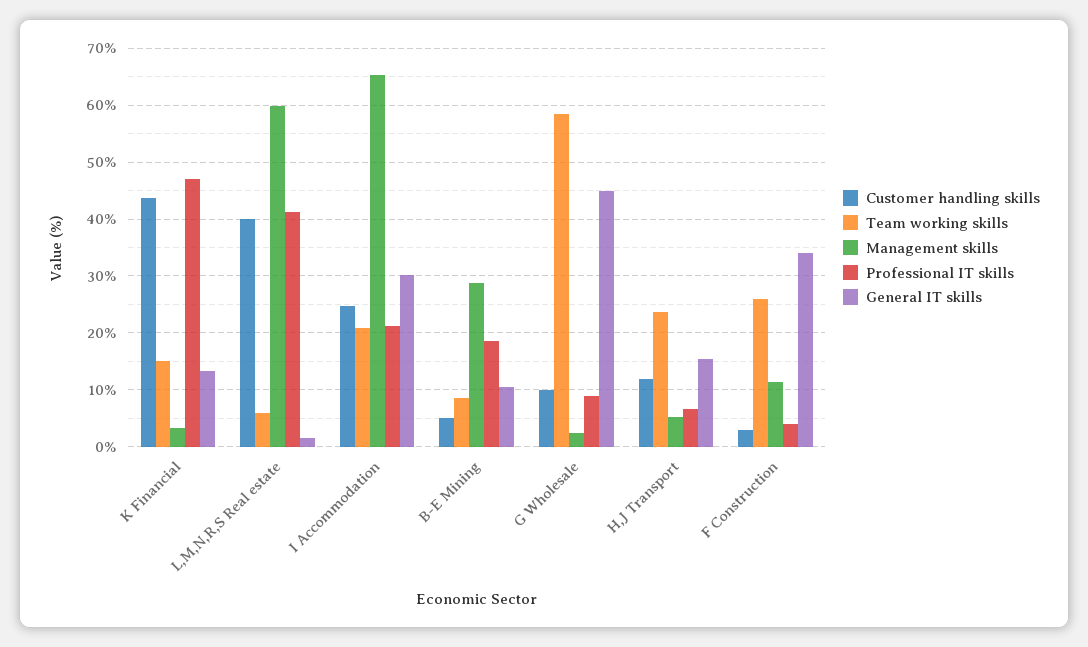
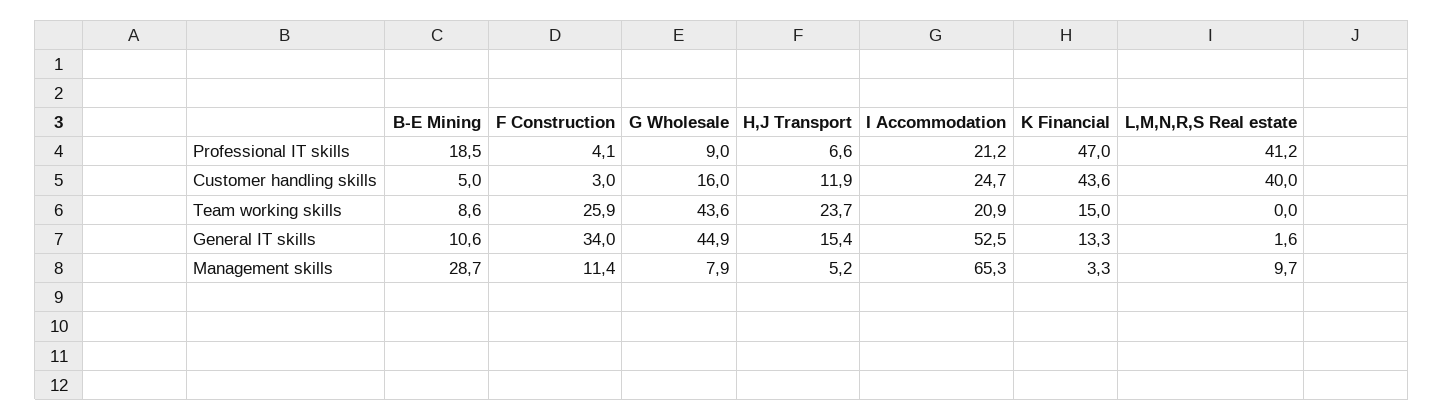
Team working skills, L,M,N,R,S Real estate: 6 -> 0
Management skills, L,M,N,R,S Real estate: 60 -> 9.7
General IT skills, I Accommodation: 30 -> 52.5
Customer handling skills, G Wholesale: 10 -> 16
Team working skills, G Wholesale: 58 -> 43.6
Management skills, G Wholesale: 2 -> 7.9

